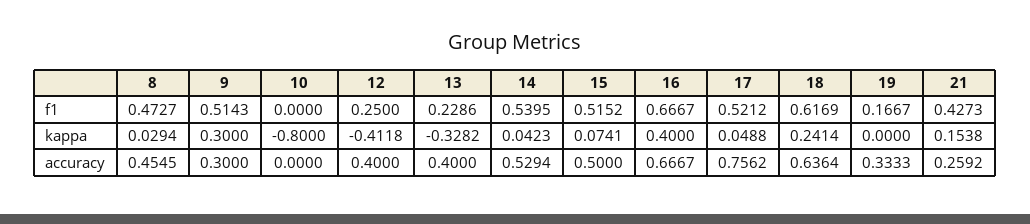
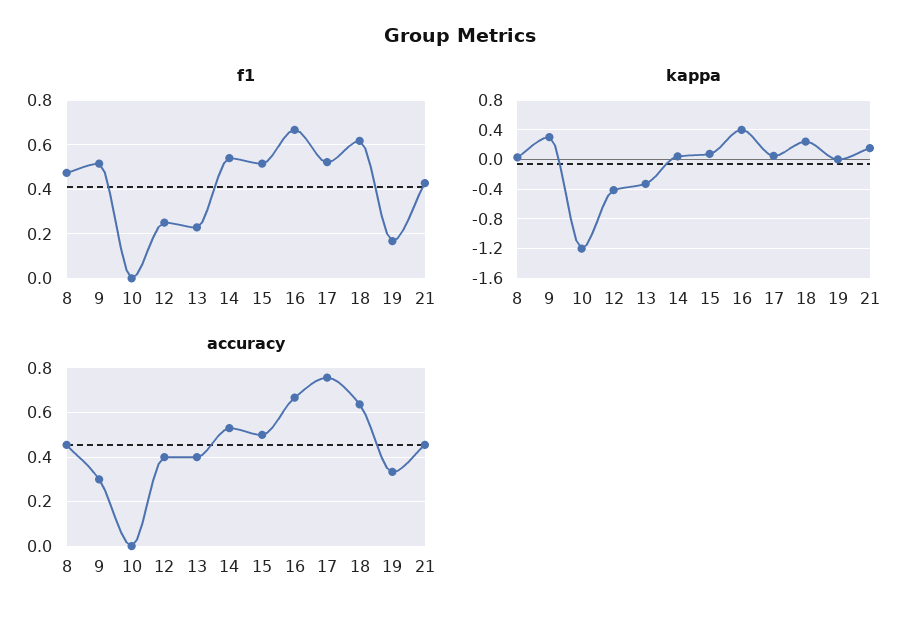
kappa, 10: -0.8 -> -1.2
accuracy, 21: 0.2592 -> 0.45

